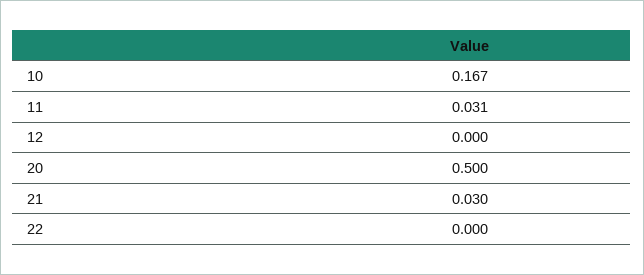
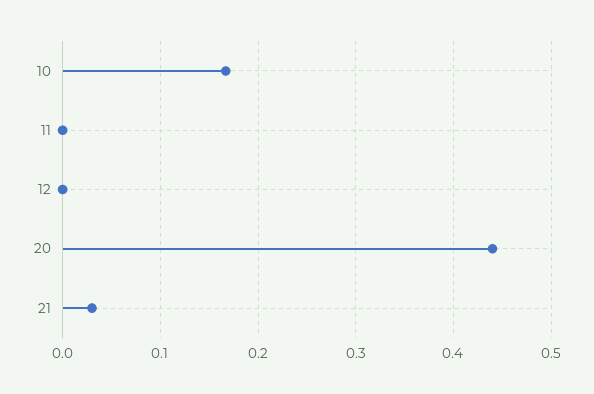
11: 0.031 -> 0
20: 0.5 -> 0.44
22: 0 -> none

